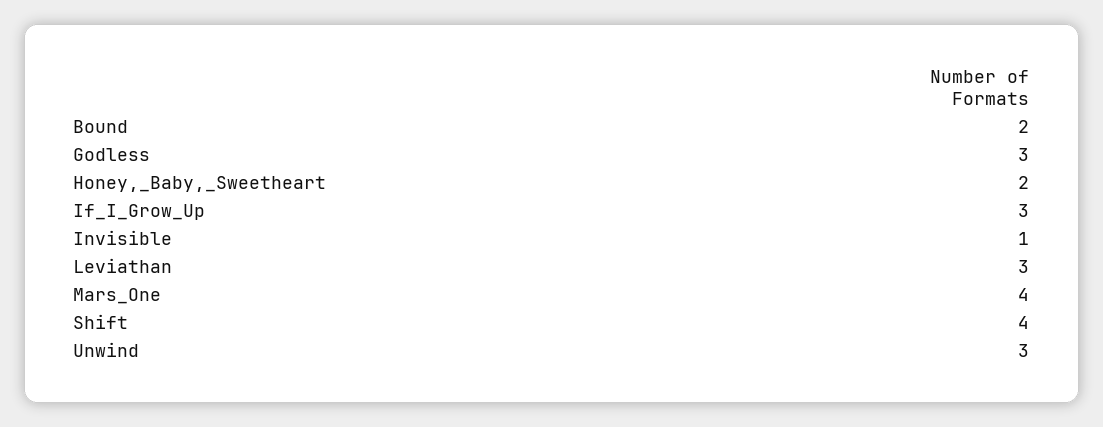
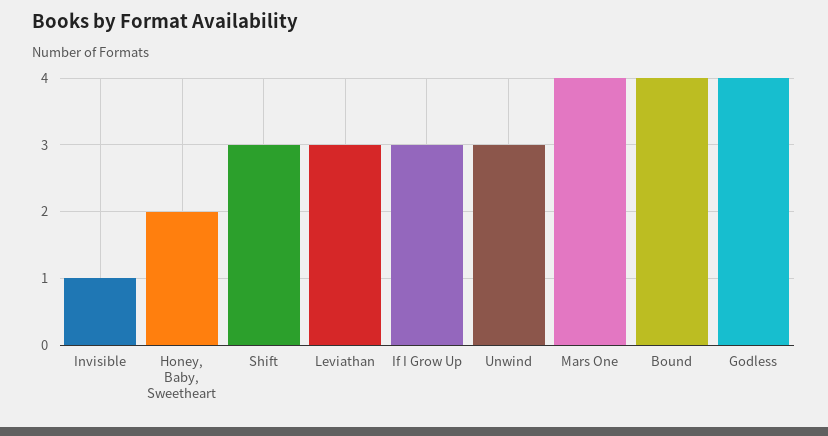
Bound: 2 -> 4
Godless: 3 -> 4
Shift: 4 -> 3

